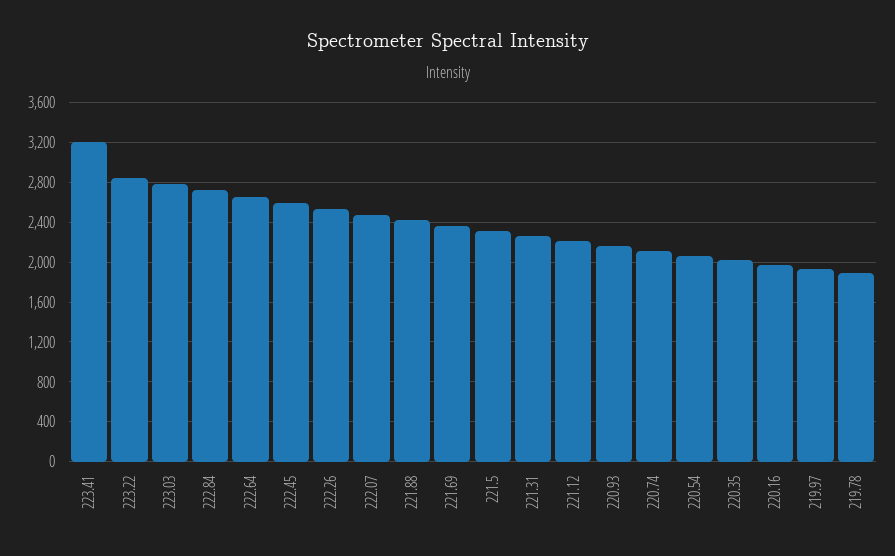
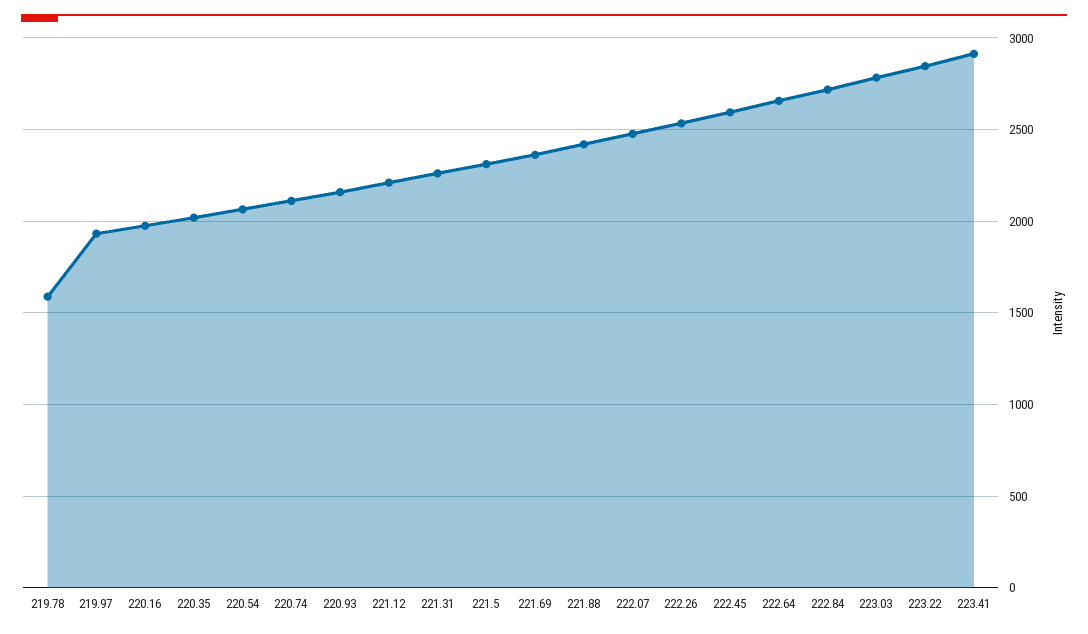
223.41: 3200 -> 2900
219.78: 1900 -> 1600

